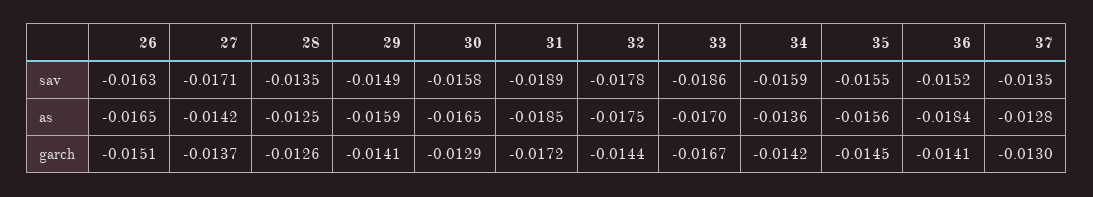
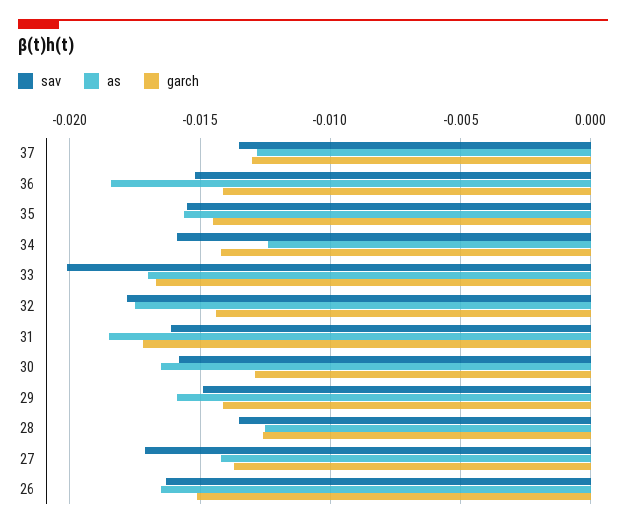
sav, 31: -0.0189 -> -0.016
sav, 33: -0.0186 -> -0.02
as, 34: -0.0136 -> -0.0125

